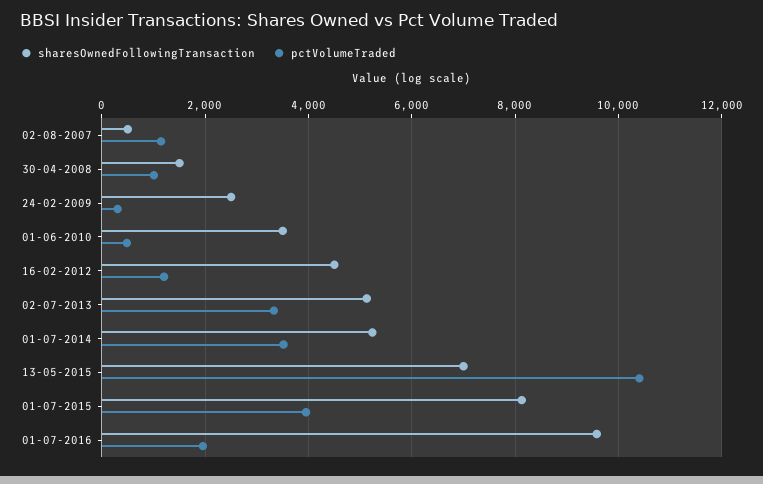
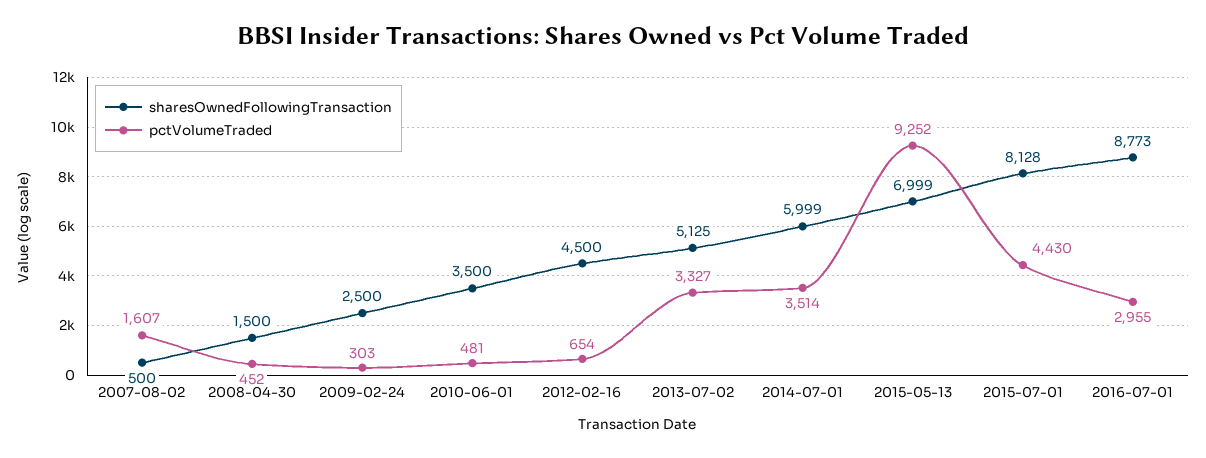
pctVolumeTraded, 02-08-2007: 1200 -> 1607
pctVolumeTraded, 30-04-2008: 1000 -> 452
pctVolumeTraded, 16-02-2012: 1200 -> 654
sharesOwnedFollowingTransaction, 01-07-2014: 5200 -> 5999
pctVolumeTraded, 13-05-2015: 10400 -> 9252
pctVolumeTraded, 01-07-2015: 4000 -> 4430
sharesOwnedFollowingTransaction, 01-07-2016: 9600 -> 8773
pctVolumeTraded, 01-07-2016: 2000 -> 2955

